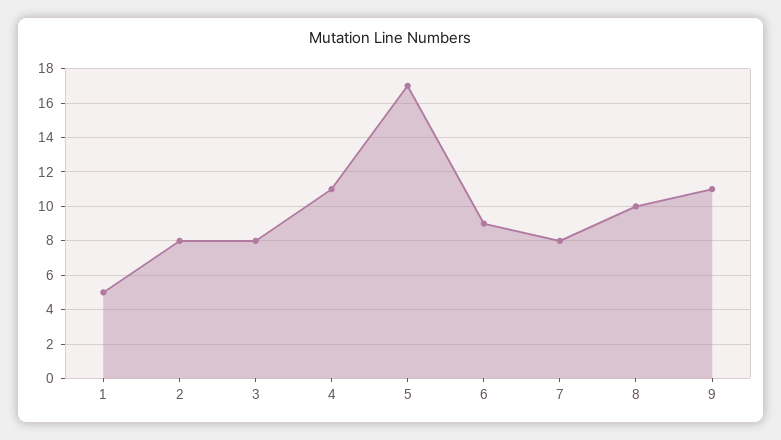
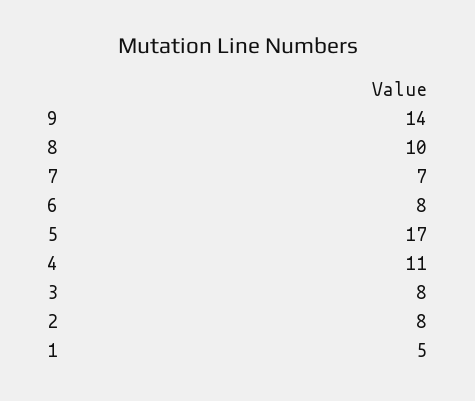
6: 9 -> 8
7: 8 -> 7
9: 11 -> 14

